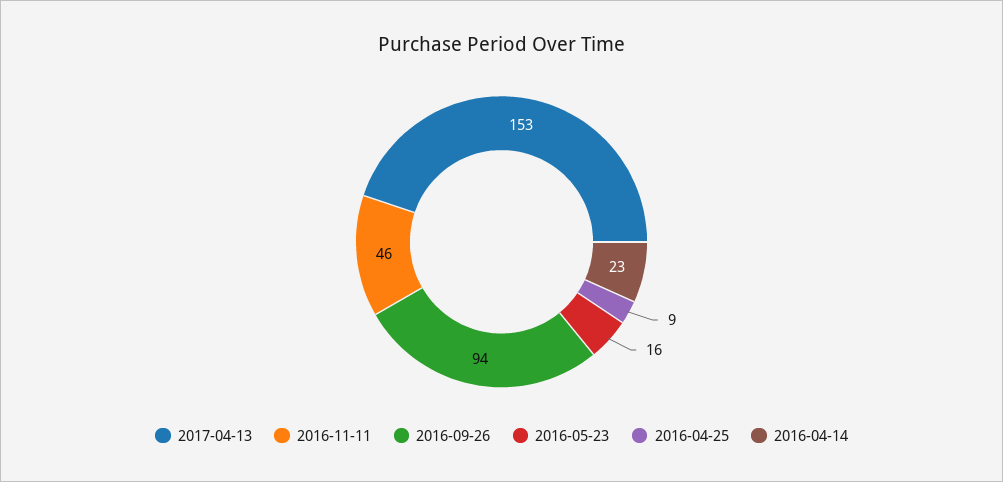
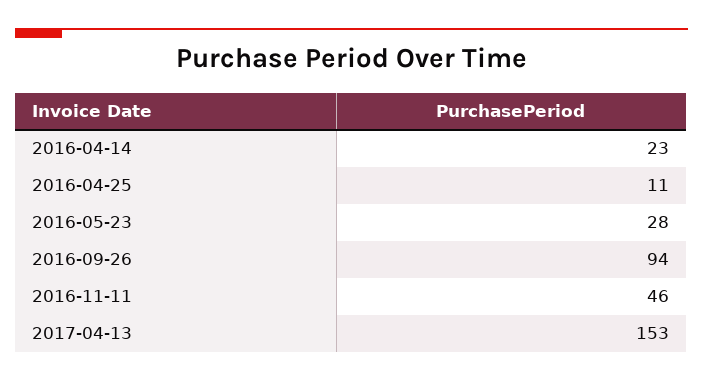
2016-05-23: 16 -> 28
2016-04-25: 9 -> 11

